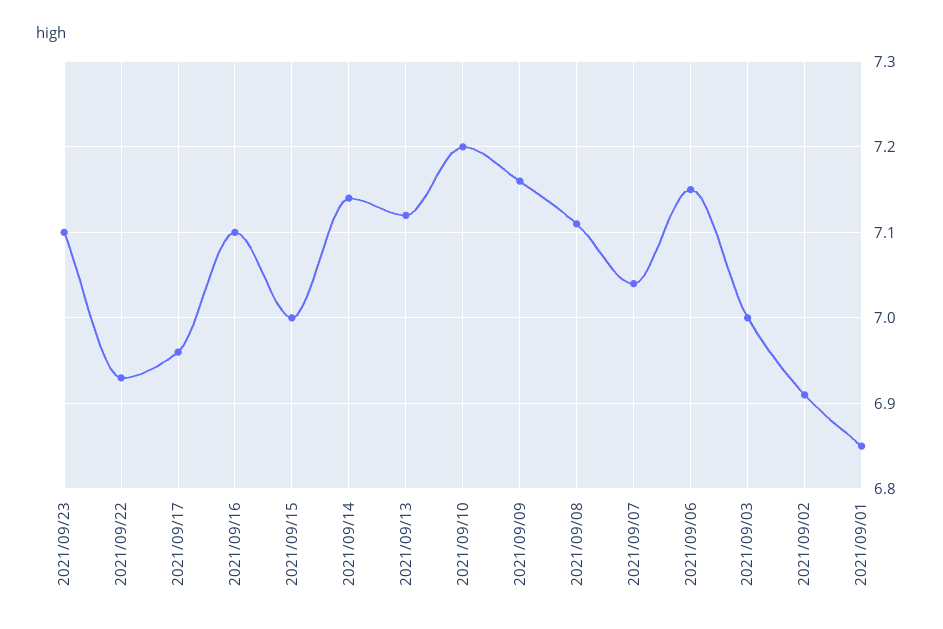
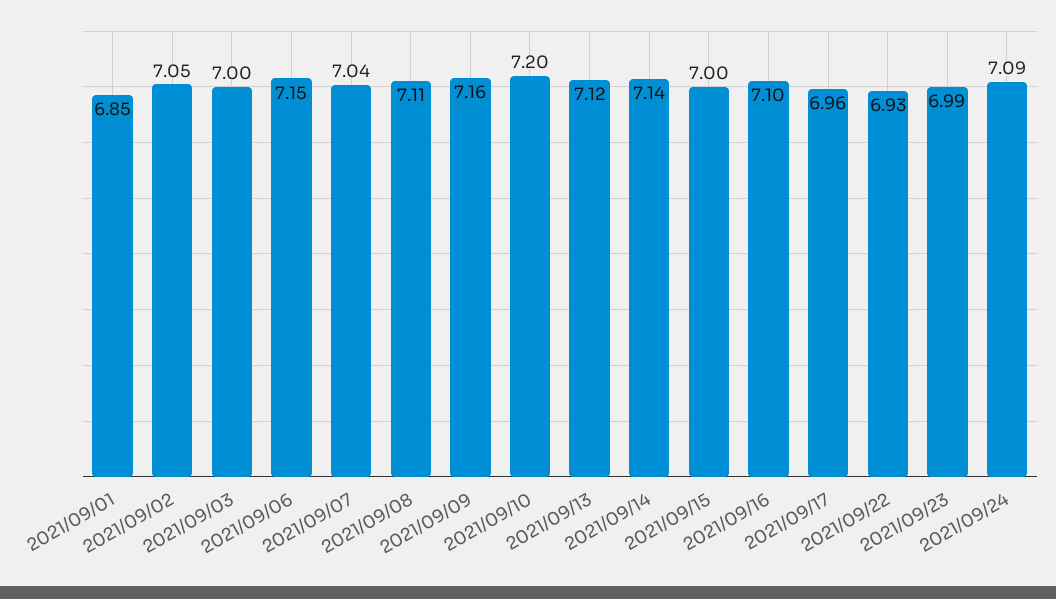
2021/09/23: 7.1 -> 6.99
2021/09/02: 6.91 -> 7.05
2021/09/24: none -> 7.09

